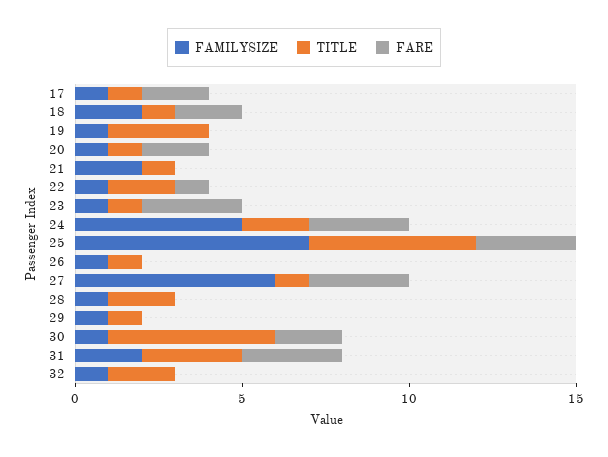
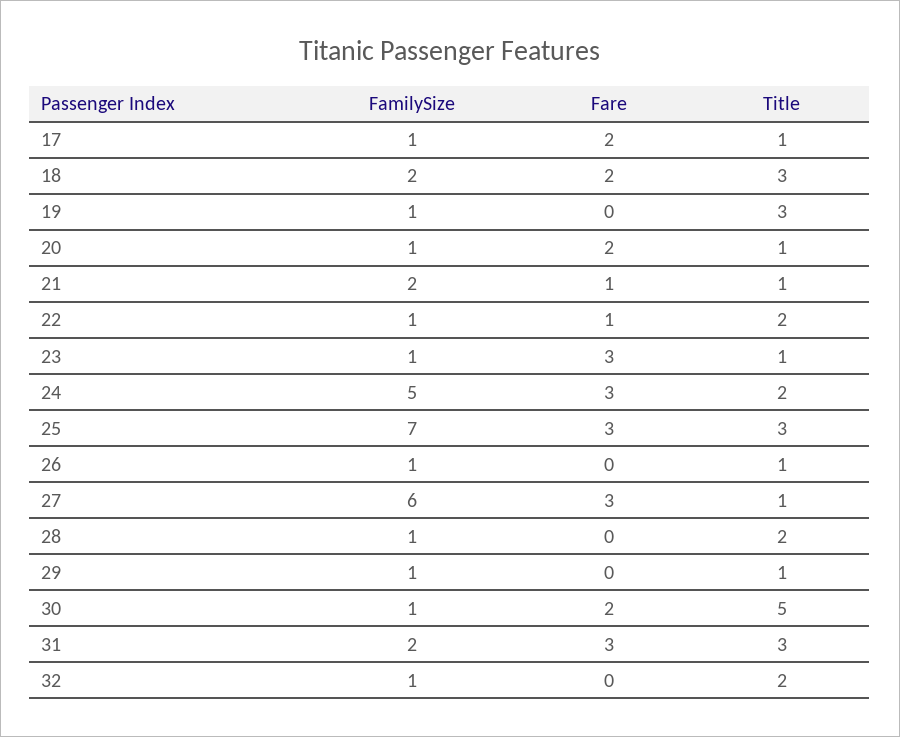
TITLE, 18: 1 -> 3
FARE, 21: 0 -> 1
TITLE, 25: 5 -> 3

